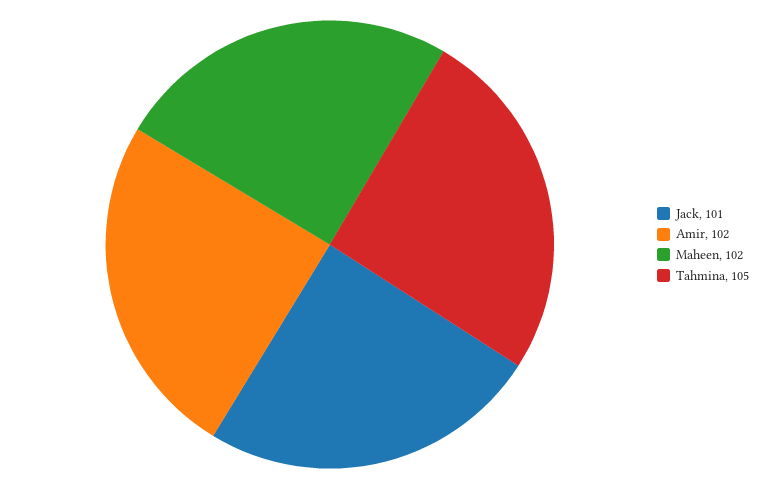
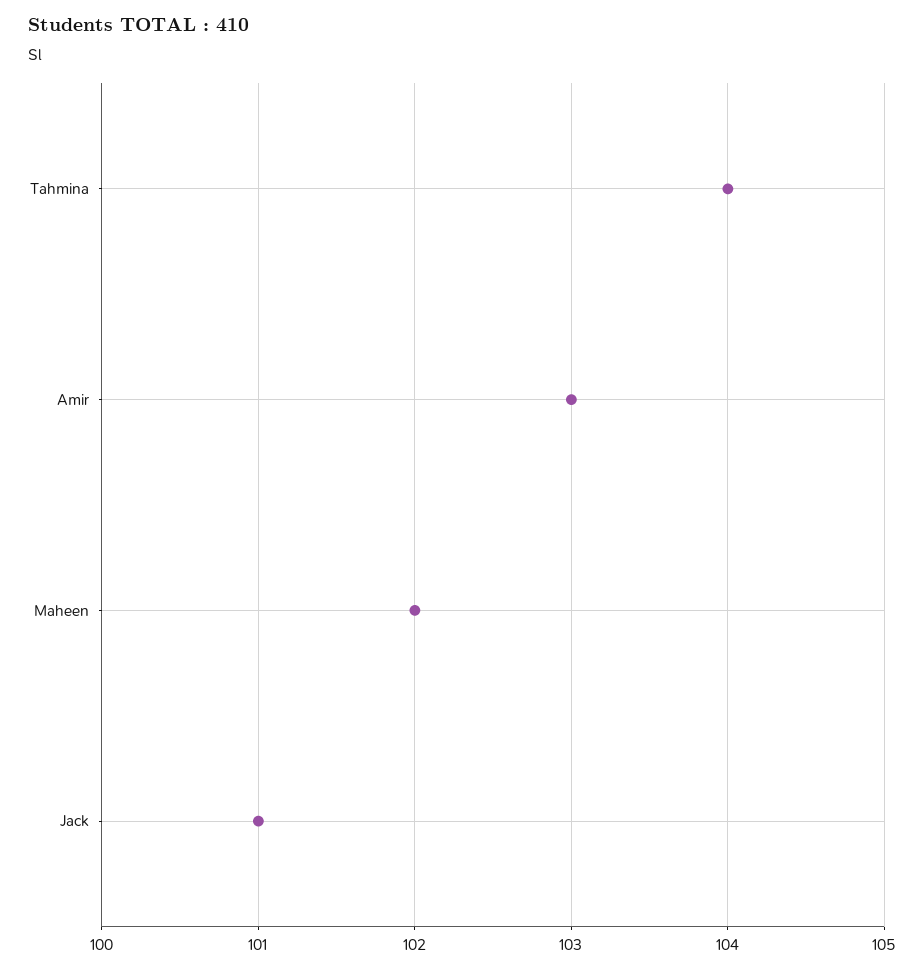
Amir: 102 -> 103
Tahmina: 105 -> 104

